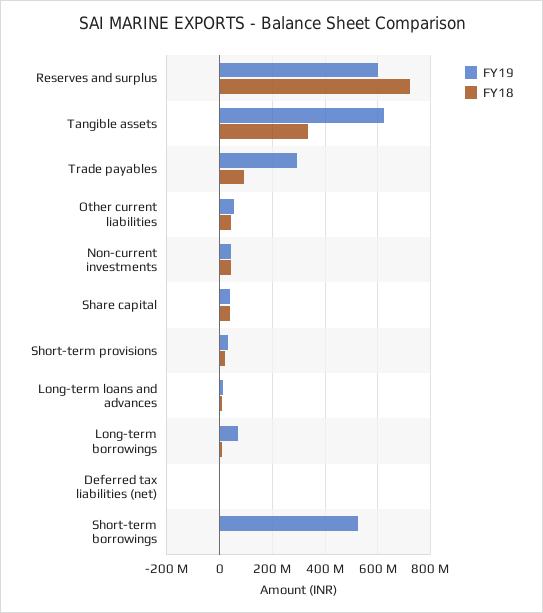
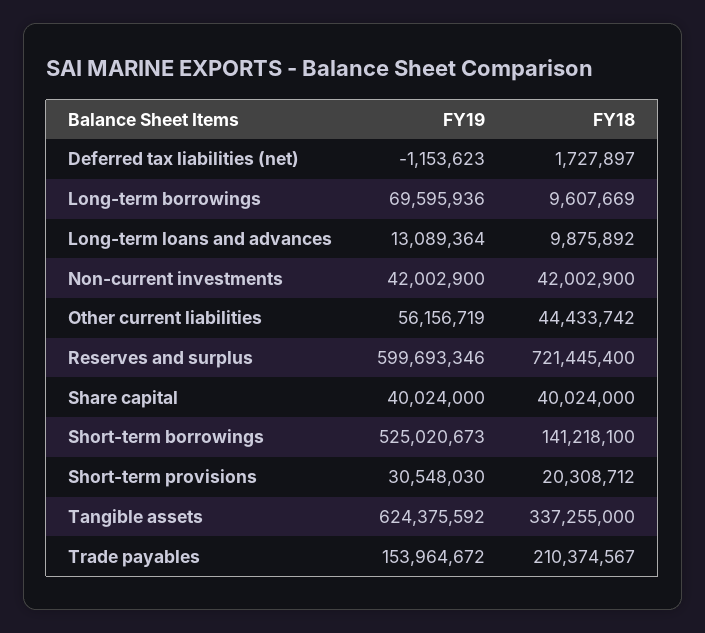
FY19, Trade payables: 300000000 -> 153964672
FY18, Trade payables: 100000000 -> 210374567
FY18, Short-term borrowings: 0 -> 141218100

